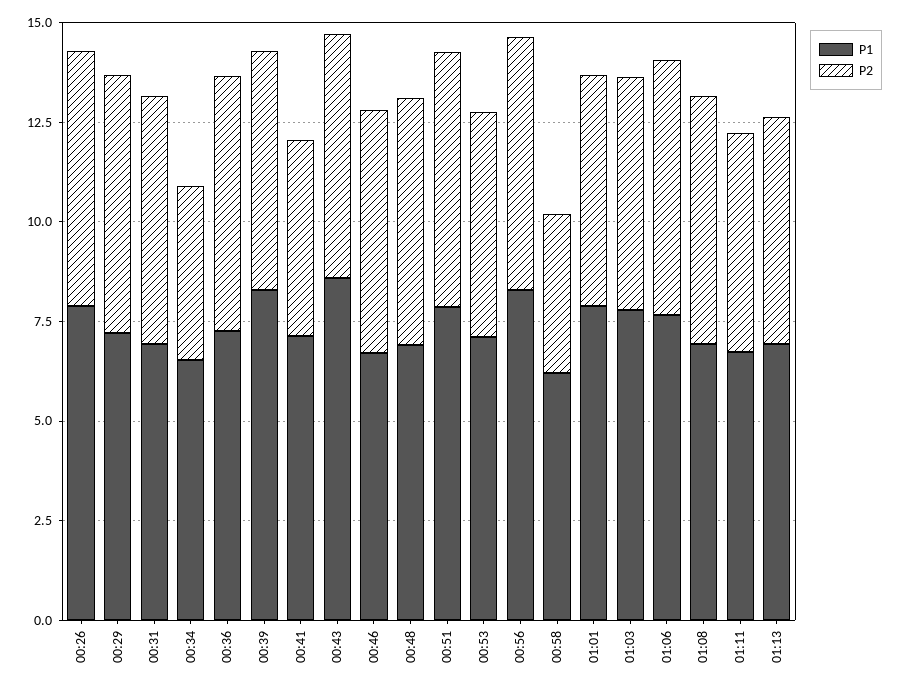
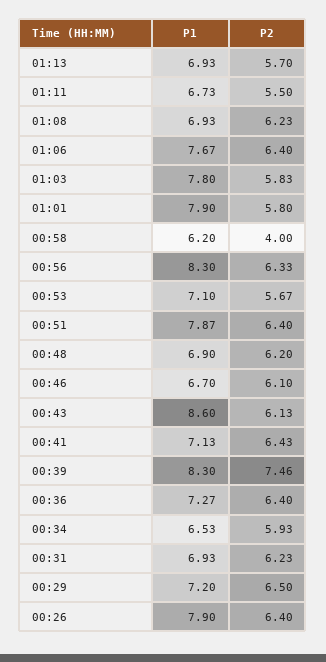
P2, 00:34: 4.5 -> 5.93
P2, 00:39: 6 -> 7.46
P2, 00:41: 5 -> 6.43

